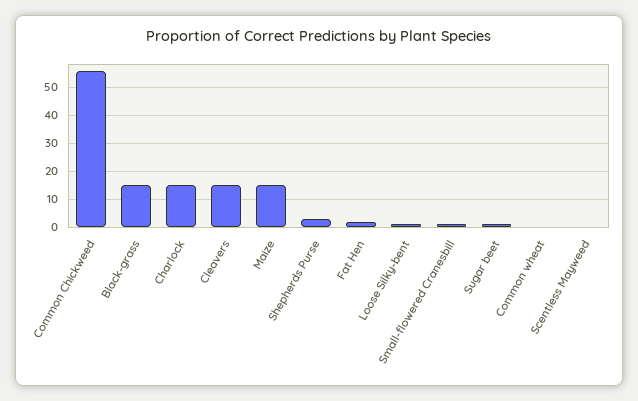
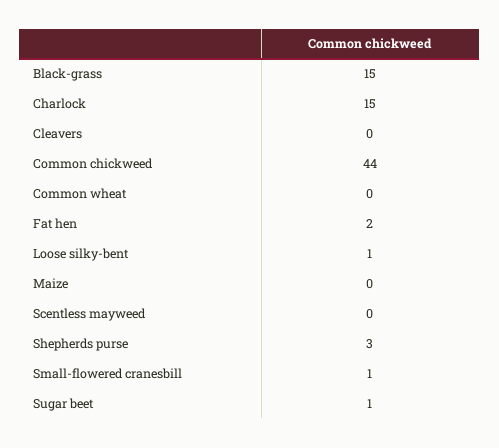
Common Chickweed: 55 -> 44
Cleavers: 15 -> 0
Maize: 15 -> 0

